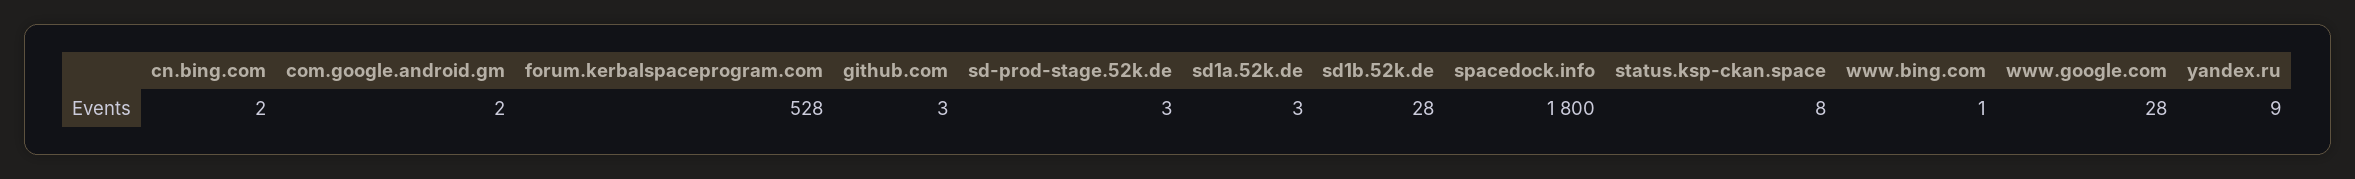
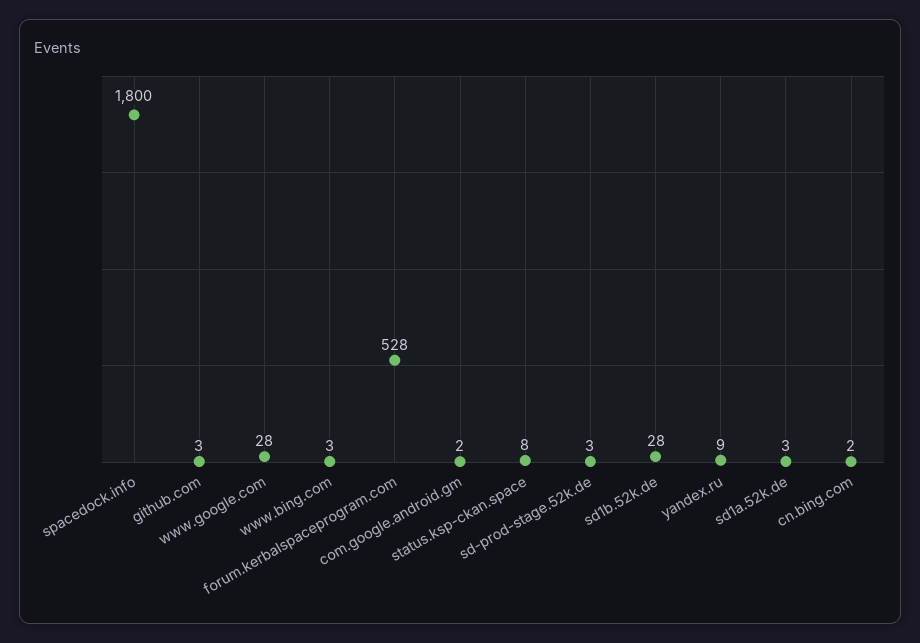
www.bing.com: 1 -> 3

